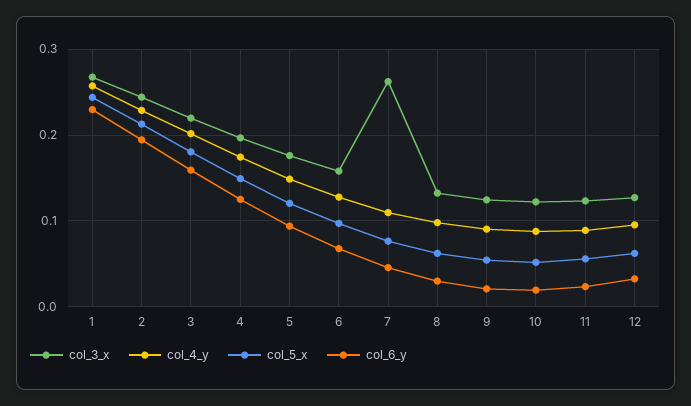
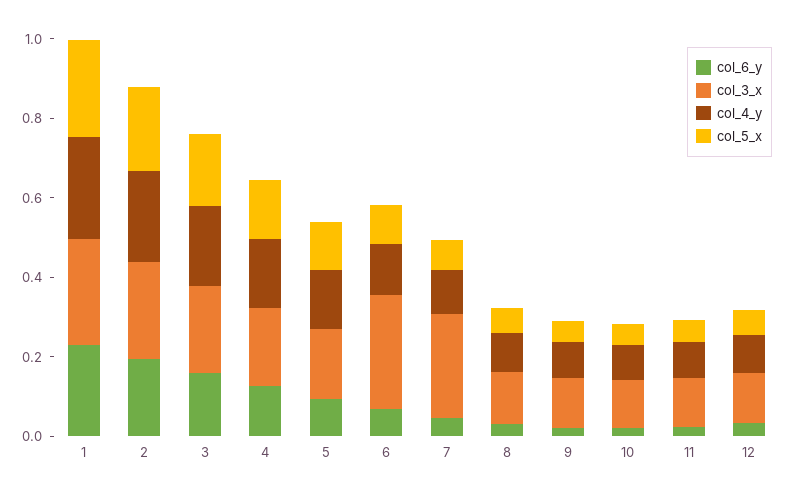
col_3_x, 6: 0.16 -> 0.3

